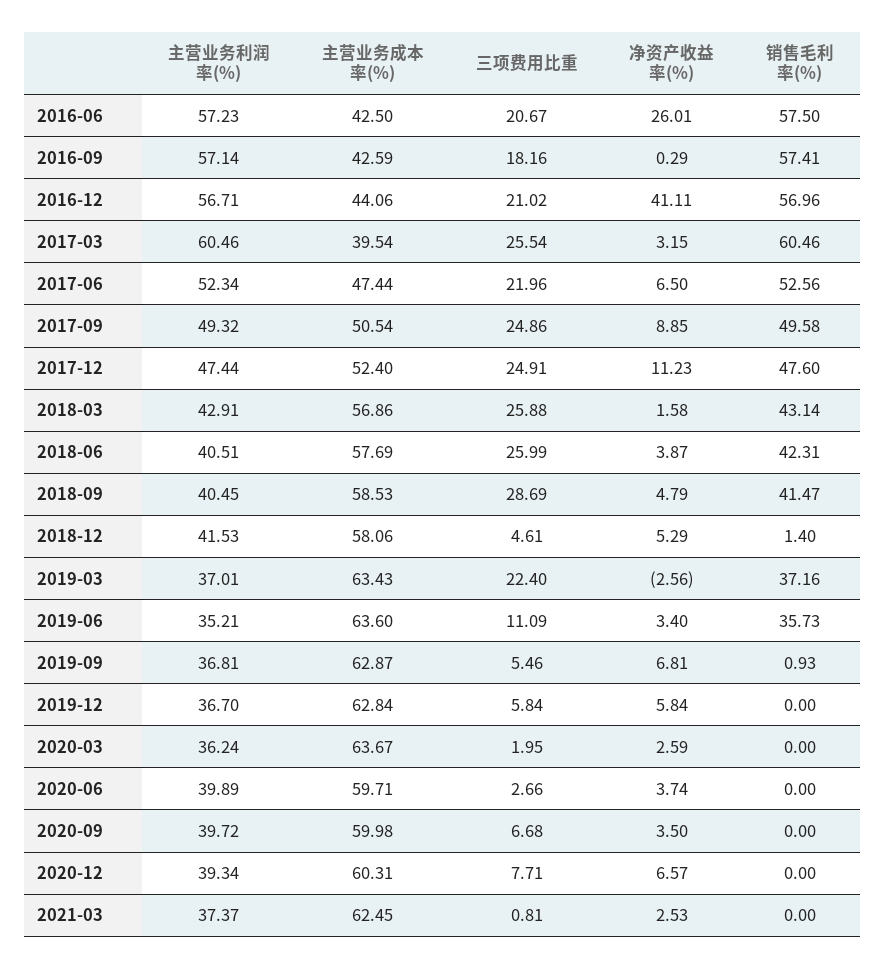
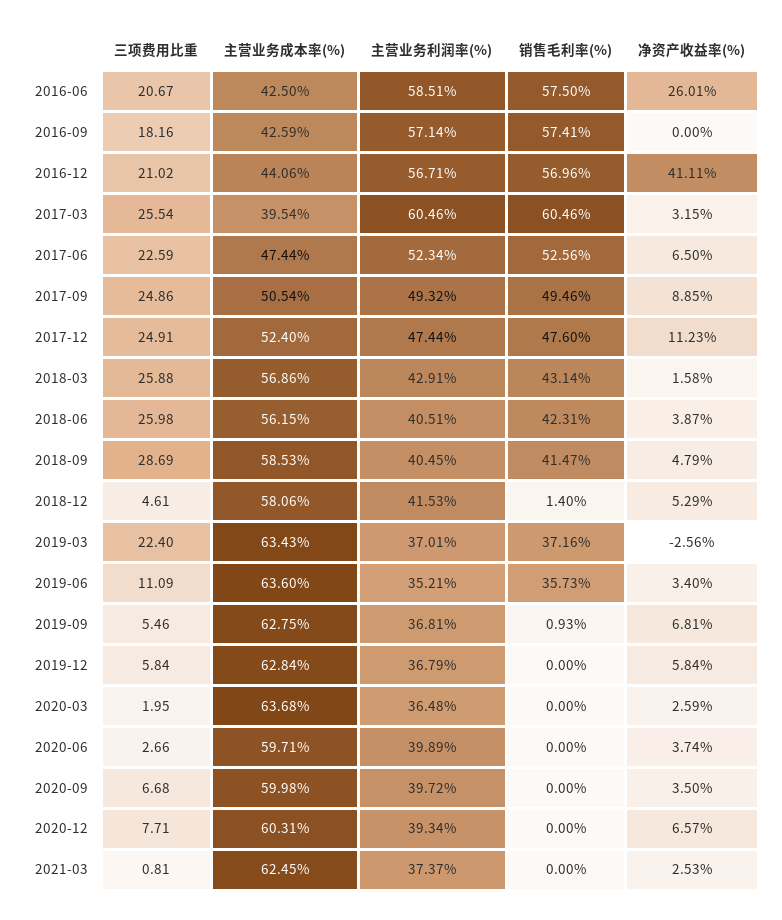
主营业务利润率(%), 2016-06: 57.23 -> 58.51
净资产收益率(%), 2016-09: 0.29 -> 0
三项费用比重, 2017-06: 21.96 -> 22.59
销售毛利率(%), 2017-09: 49.58 -> 49.46
主营业务成本率(%), 2018-06: 57.69 -> 56.15
三项费用比重, 2018-06: 25.99 -> 25.98
主营业务成本率(%), 2019-09: 62.87 -> 62.75
主营业务利润率(%), 2019-12: 36.7 -> 36.79
主营业务利润率(%), 2020-03: 36.24 -> 36.48
主营业务成本率(%), 2020-03: 63.67 -> 63.68

